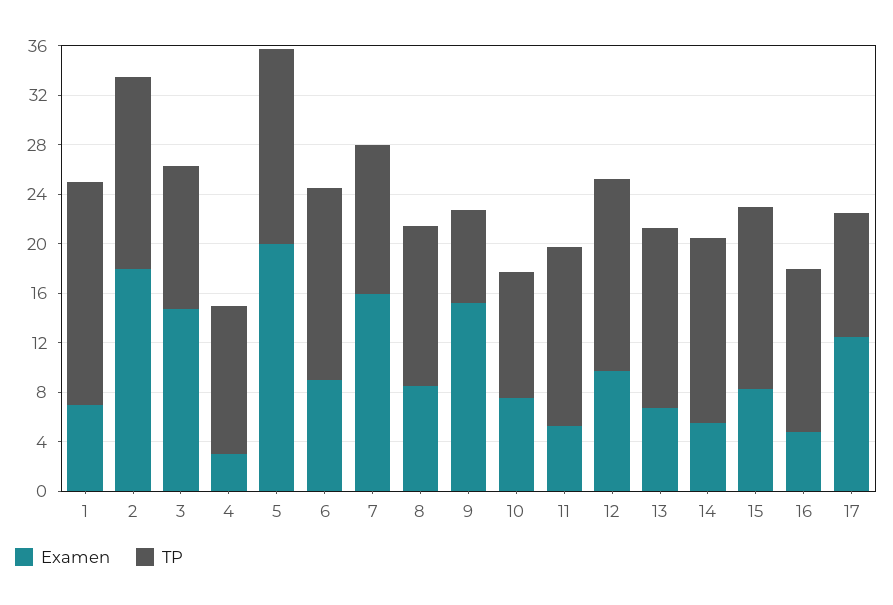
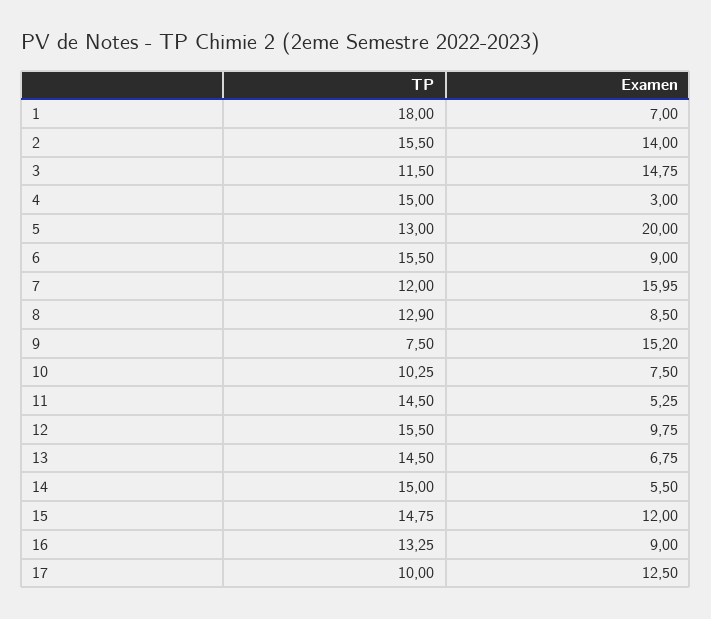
Examen, 2: 18 -> 14
TP, 4: 12 -> 15
TP, 5: 16 -> 13
Examen, 15: 8 -> 12
Examen, 16: 5 -> 9

